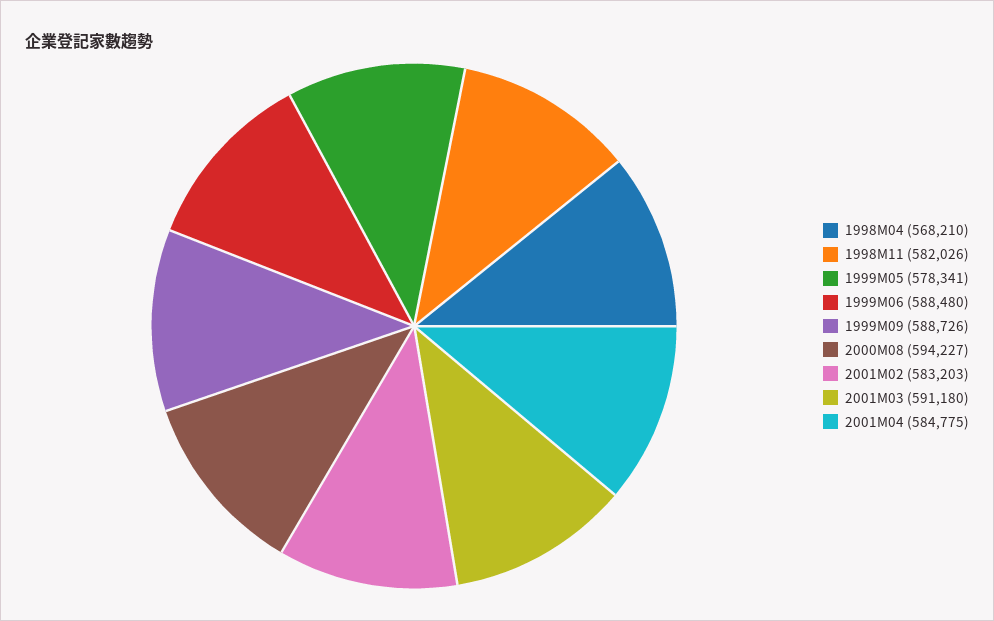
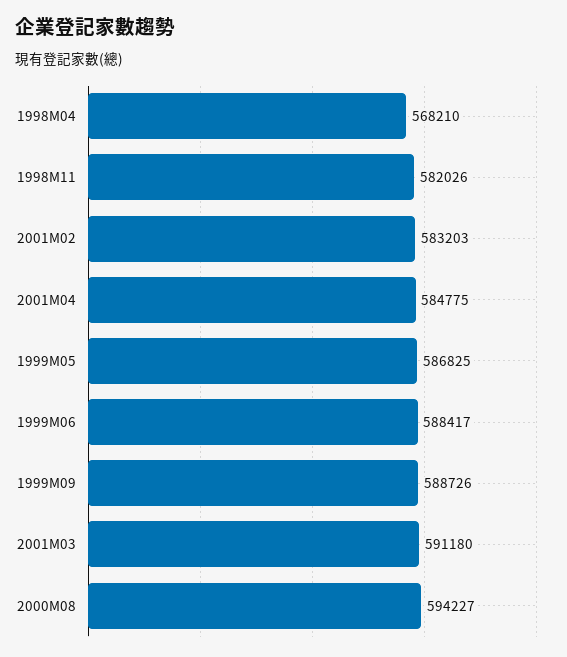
1999M05: 578341 -> 586825
1999M06: 588480 -> 588417

